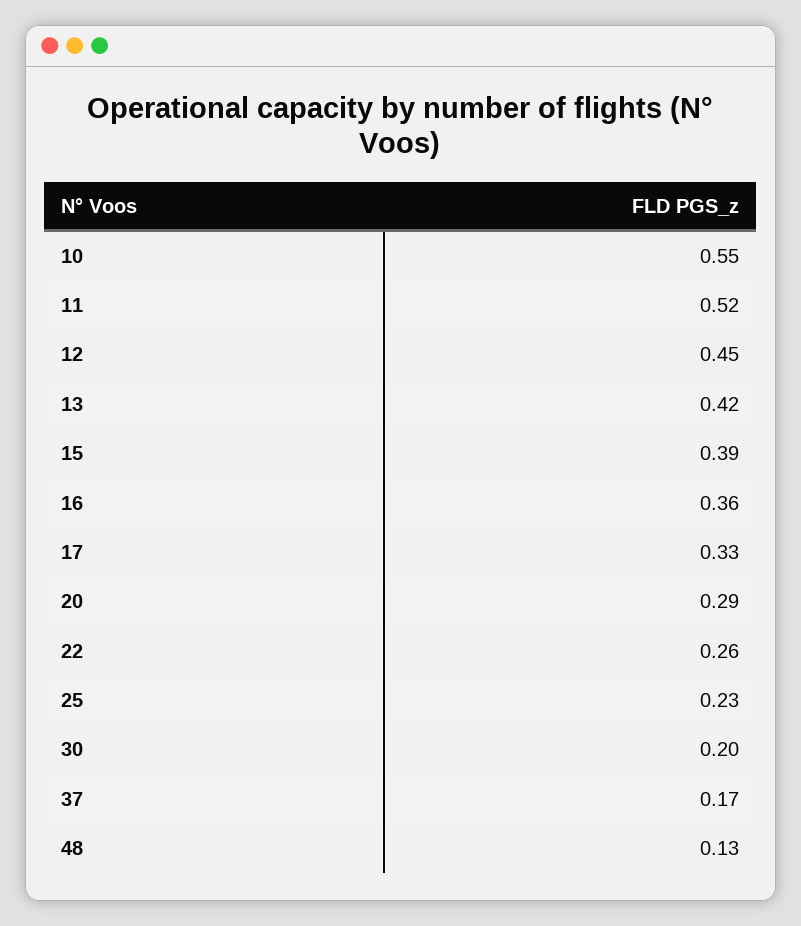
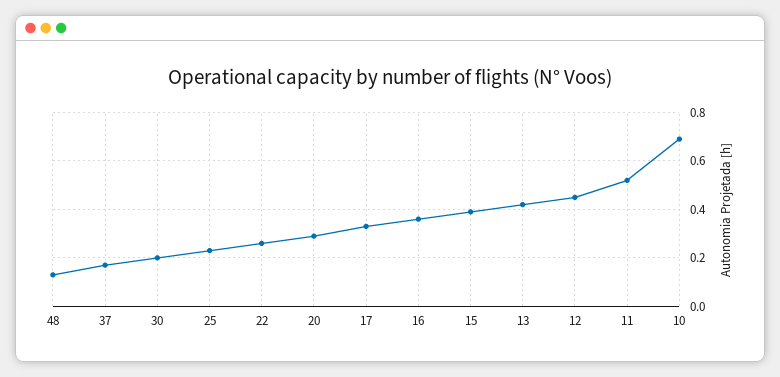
10: 0.55 -> 0.7

